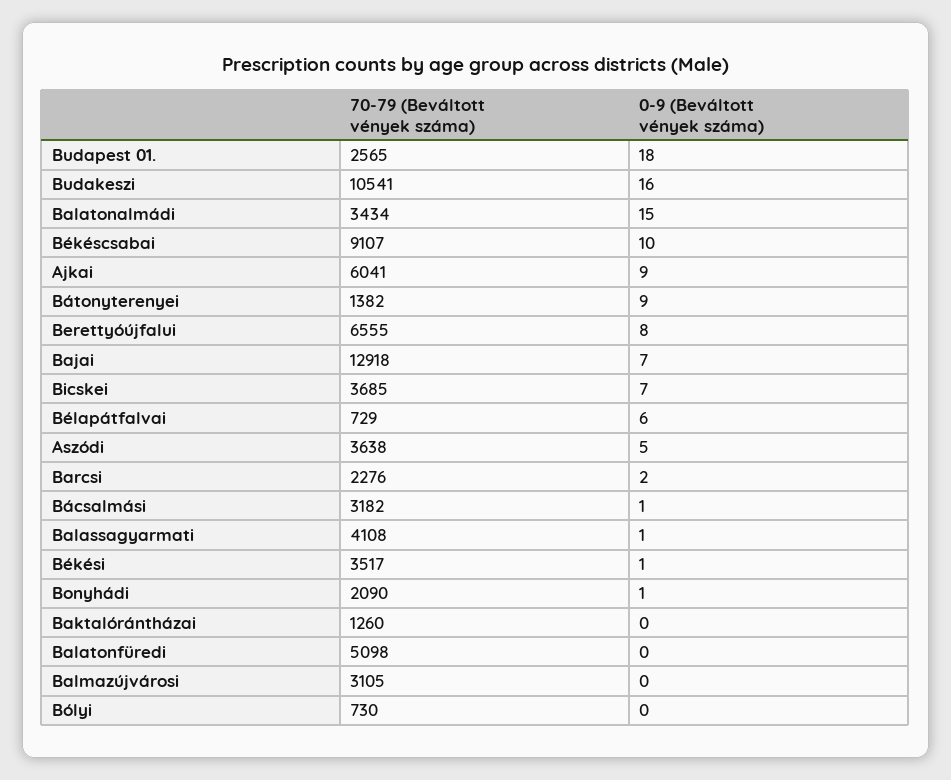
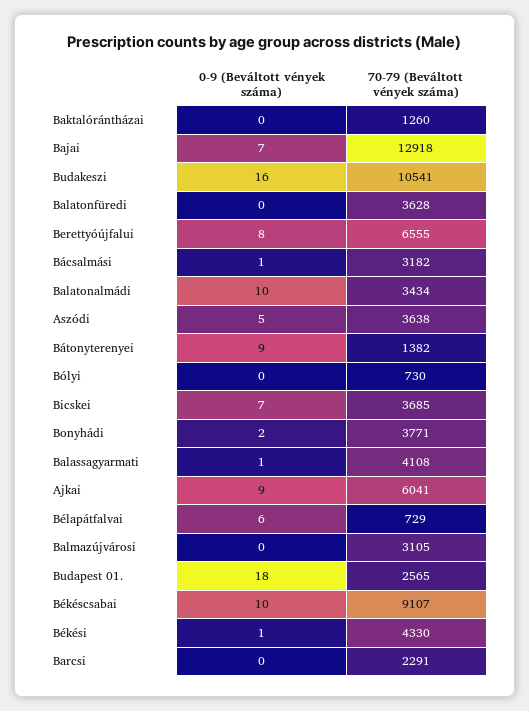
0-9 (Beváltott vények száma), Balatonalmádi: 15 -> 10
70-79 (Beváltott vények száma), Barcsi: 2276 -> 2291
0-9 (Beváltott vények száma), Barcsi: 2 -> 0
70-79 (Beváltott vények száma), Békési: 3517 -> 4330
70-79 (Beváltott vények száma), Bonyhádi: 2090 -> 3771
0-9 (Beváltott vények száma), Bonyhádi: 1 -> 2
70-79 (Beváltott vények száma), Balatonfüredi: 5098 -> 3628

